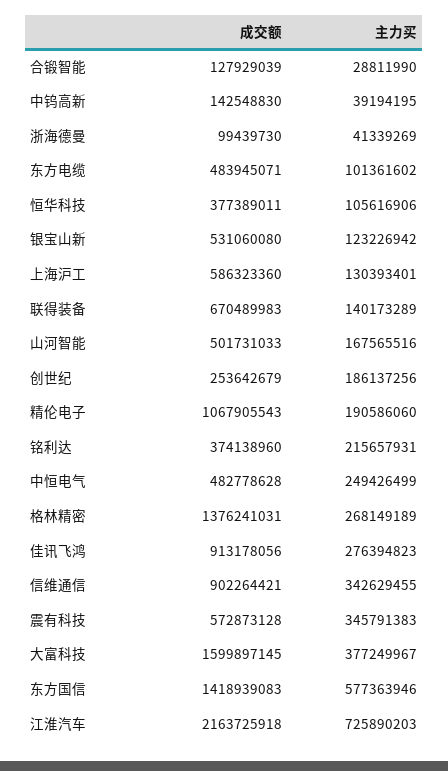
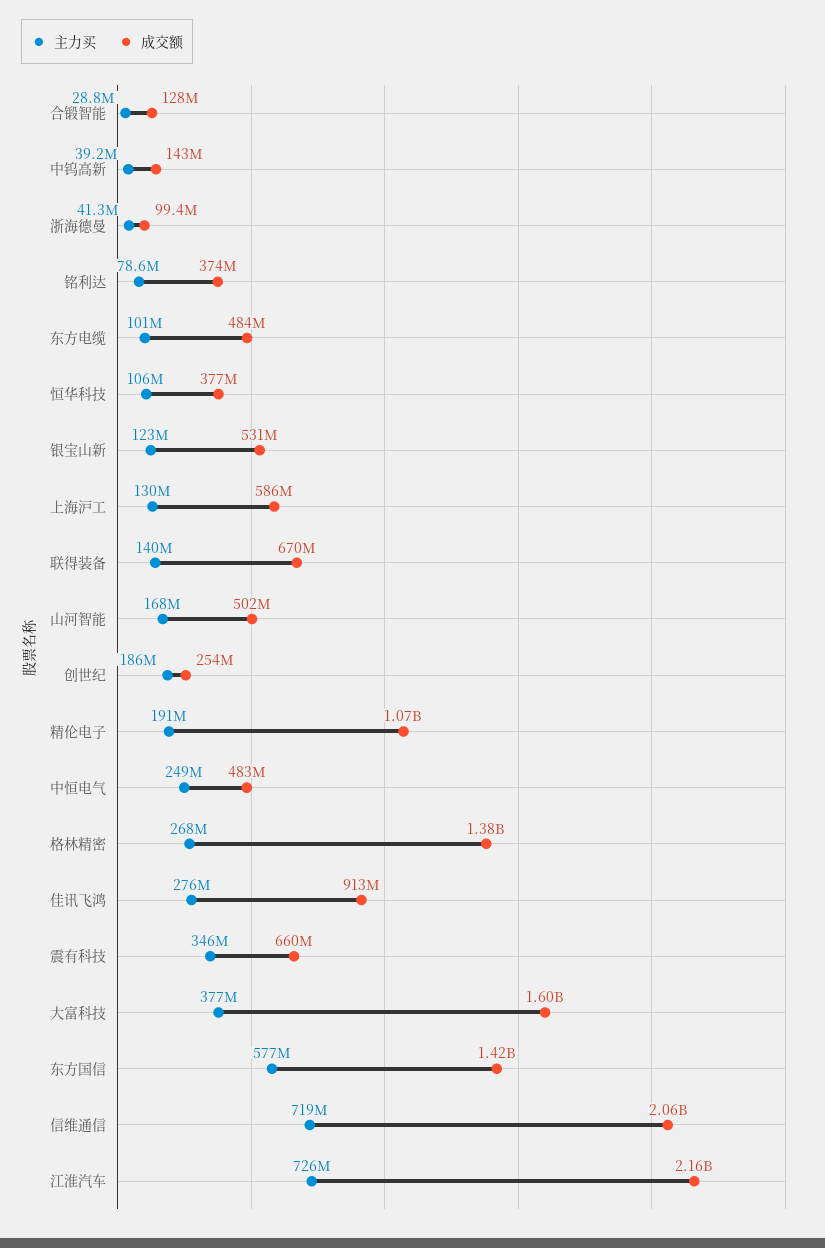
主力买, 铭利达: 215657931 -> 78600000
成交额, 信维通信: 902264421 -> 2060000000
主力买, 信维通信: 342629455 -> 719000000
成交额, 震有科技: 572873128 -> 660000000

